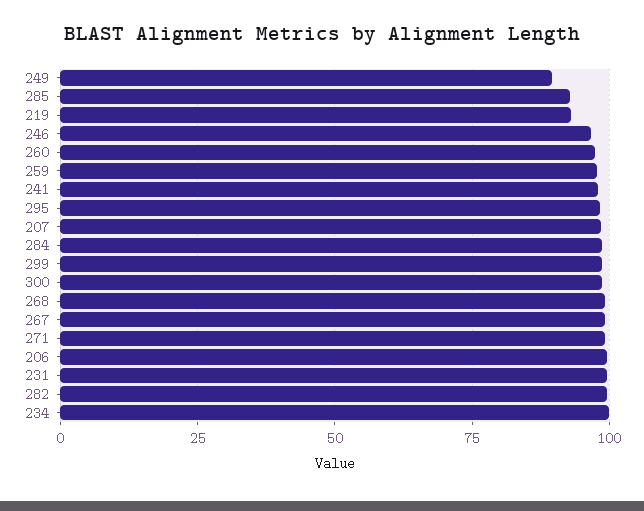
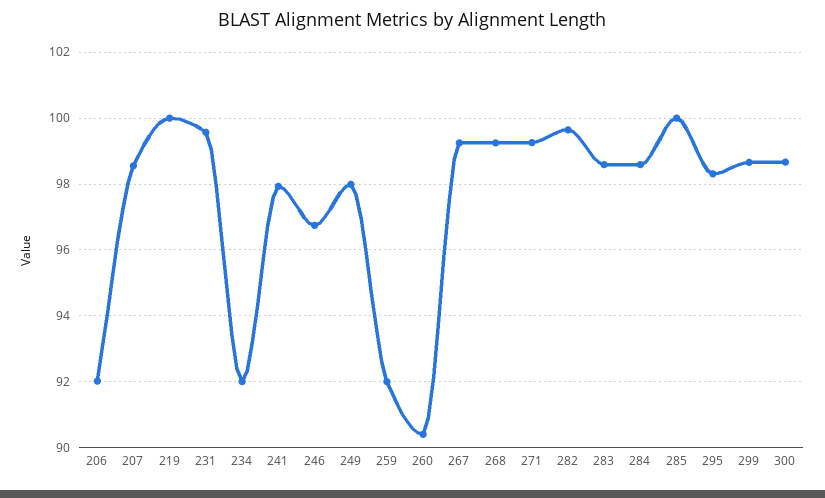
249: 90 -> 98
285: 92.5 -> 100
219: 92.5 -> 100
260: 97.5 -> 90.4
259: 97.5 -> 92
206: 100 -> 92
234: 100 -> 92
283: none -> 98.6

